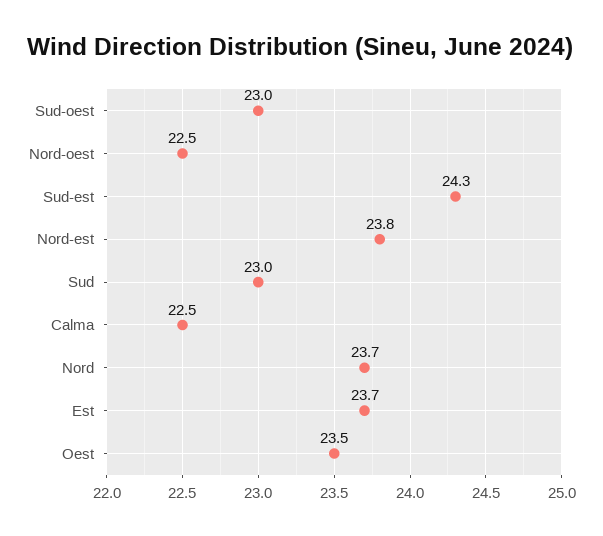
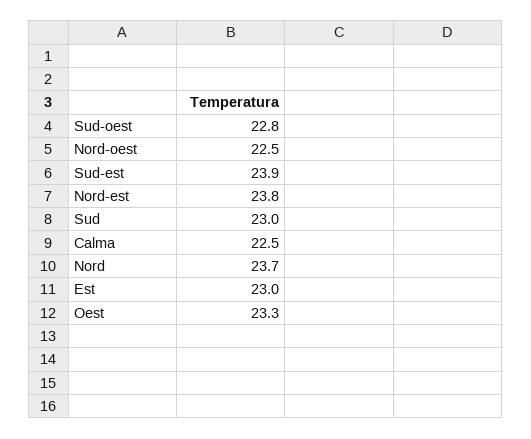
Sud-oest: 23 -> 22.8
Sud-est: 24.3 -> 23.9
Est: 23.7 -> 23
Oest: 23.5 -> 23.3

